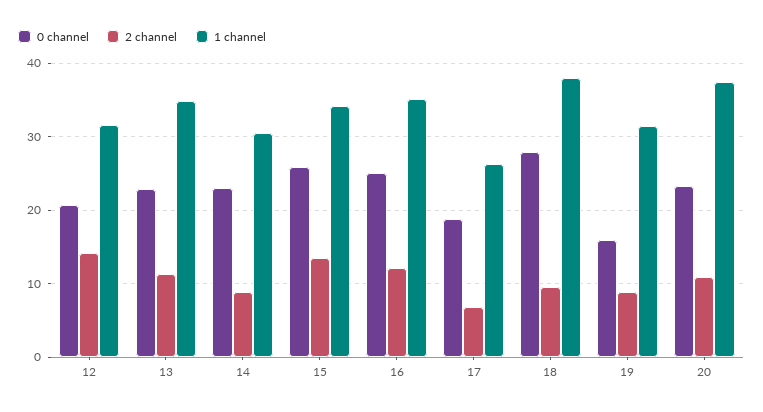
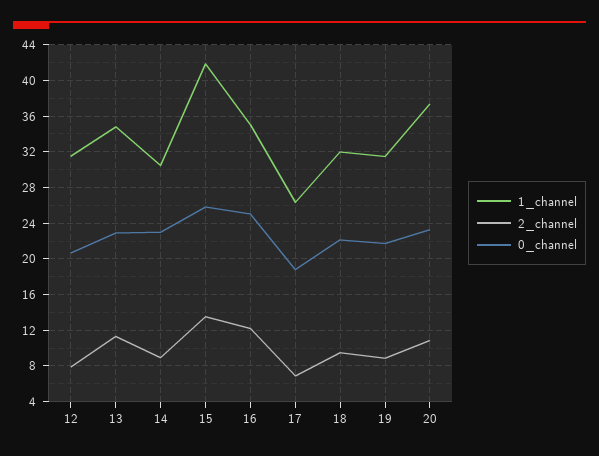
2 channel, 12: 14 -> 8
1 channel, 15: 34 -> 42
0 channel, 18: 28 -> 22
1 channel, 18: 38 -> 32
0 channel, 19: 16 -> 22

